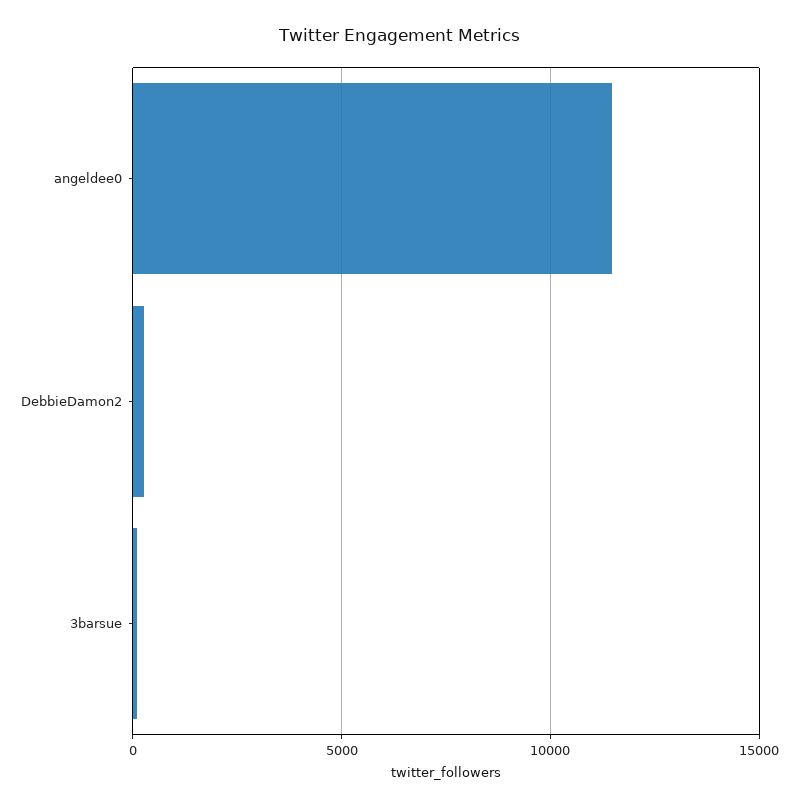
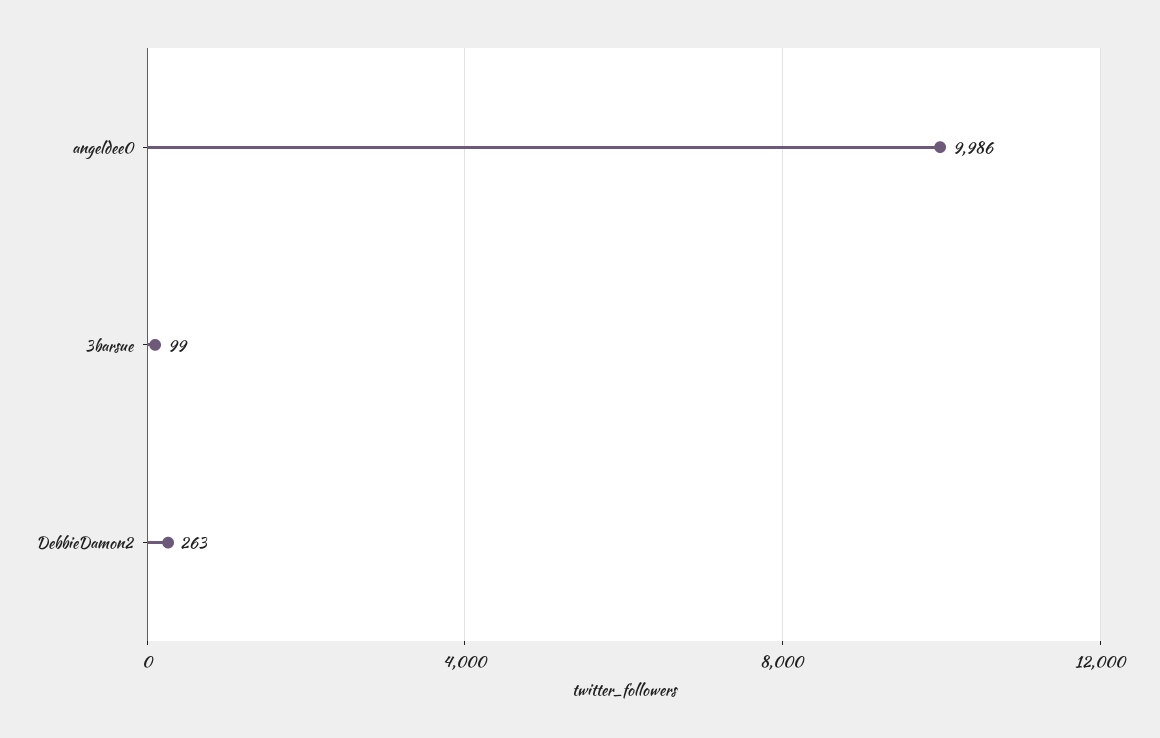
angeldee0: 11500 -> 9986

